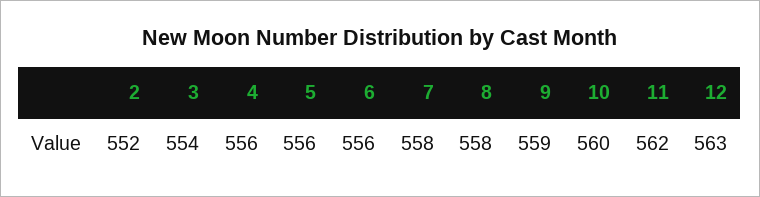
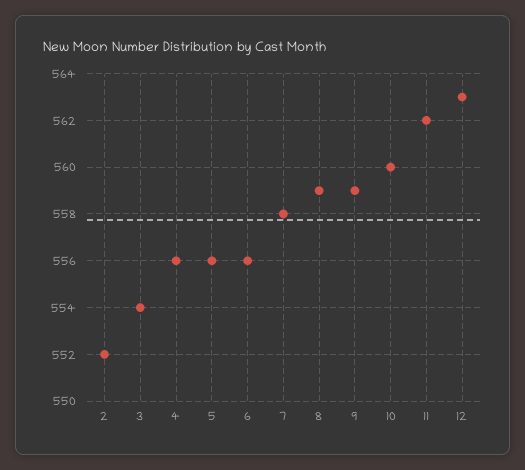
8: 558 -> 559

